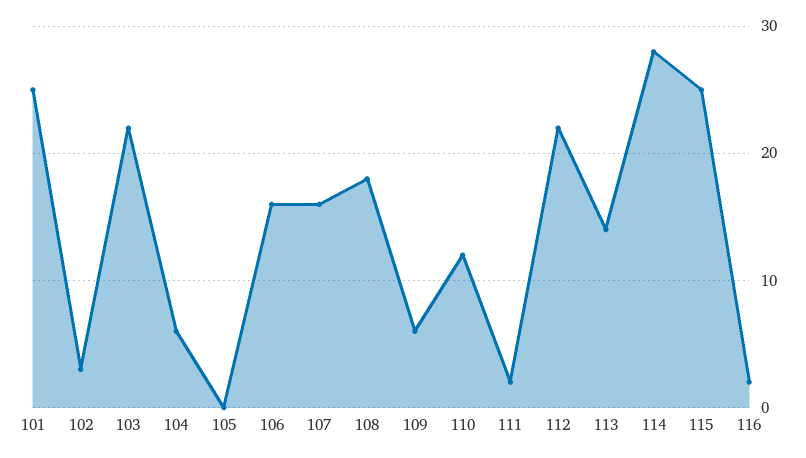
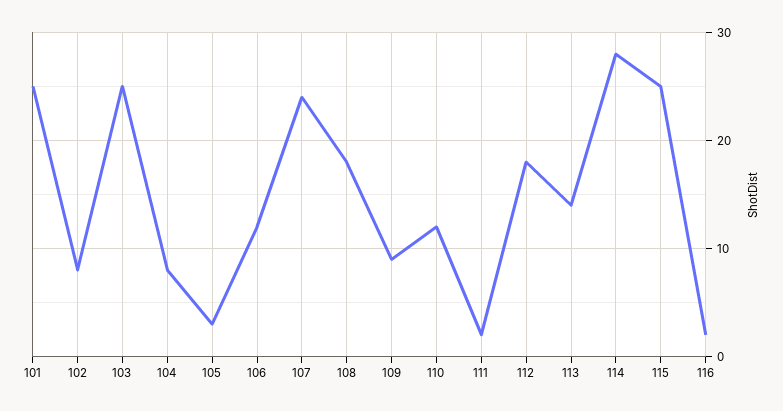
102: 3 -> 8
103: 22 -> 25
104: 6 -> 8
105: 0 -> 3
106: 16 -> 12
107: 16 -> 24
109: 6 -> 9
112: 22 -> 18

